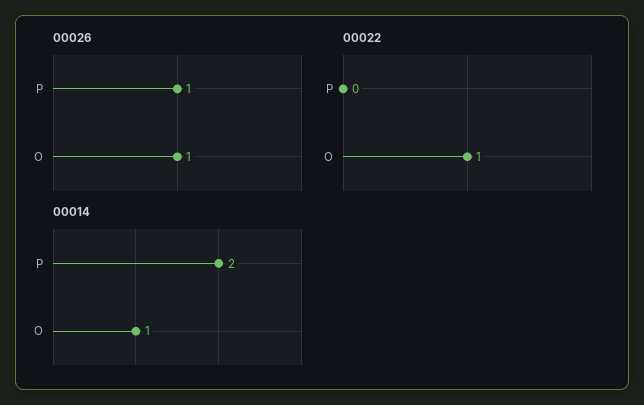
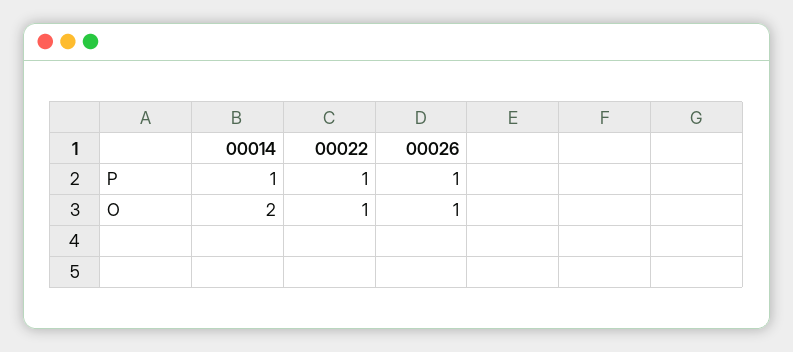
00022, P: 0 -> 1
00014, P: 2 -> 1
00014, O: 1 -> 2

